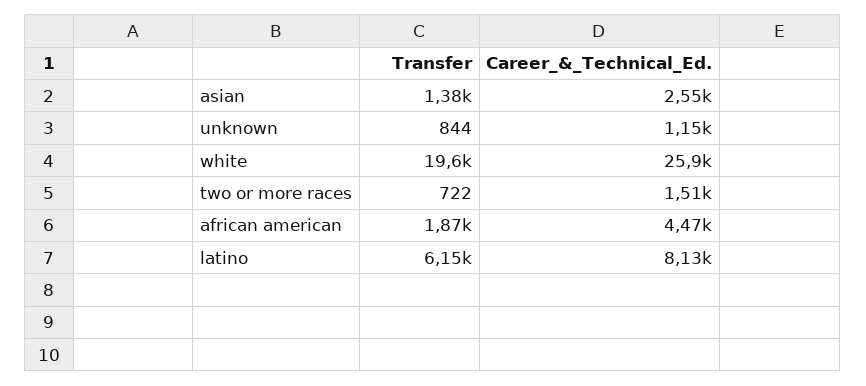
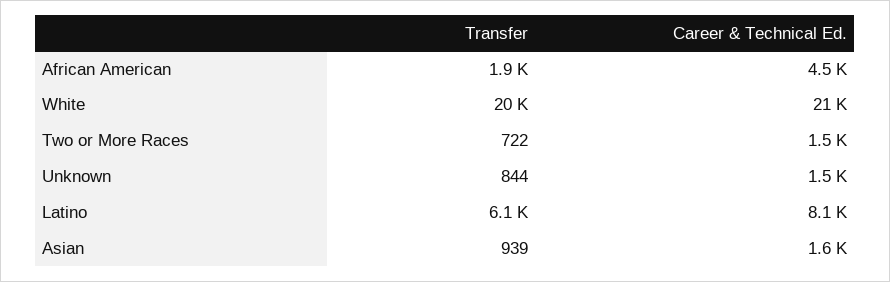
Transfer, asian: 1380 -> 939
Career_&_Technical_Ed., asian: 2550 -> 1600
Career_&_Technical_Ed., unknown: 1150 -> 1500
Career_&_Technical_Ed., white: 25900 -> 21000

